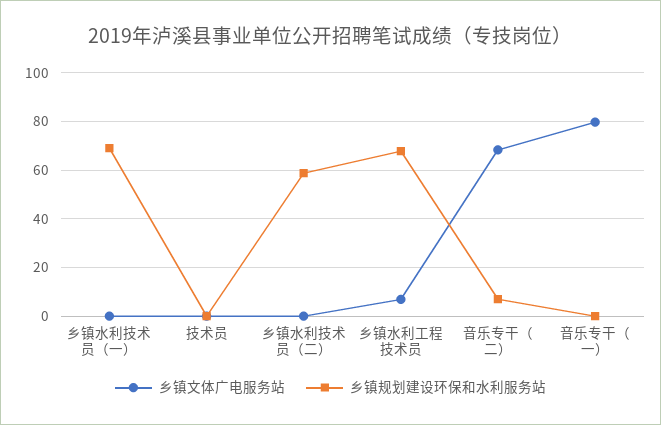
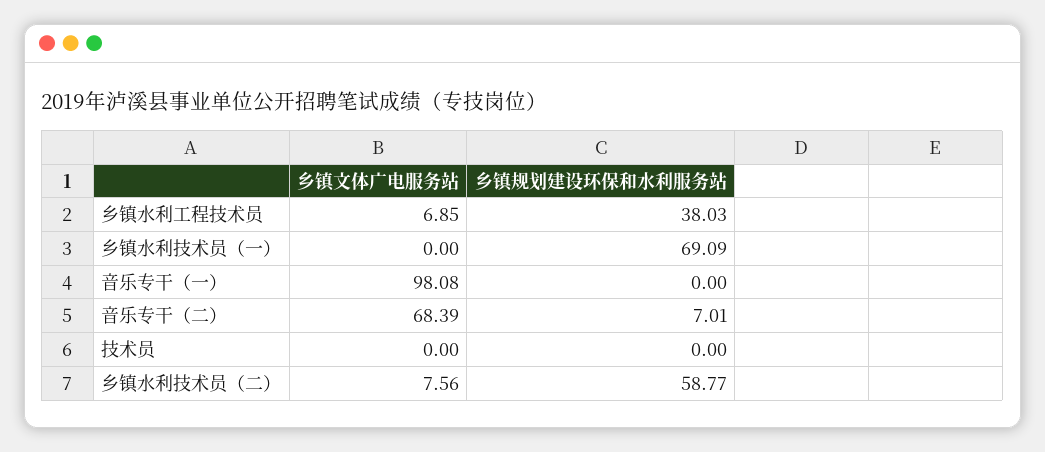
乡镇文体广电服务站, 乡镇水利技术员（二）: 0 -> 7.56
乡镇规划建设环保和水利服务站, 乡镇水利工程技术员: 67.5 -> 38.03
乡镇文体广电服务站, 音乐专干（一）: 80 -> 98.08

